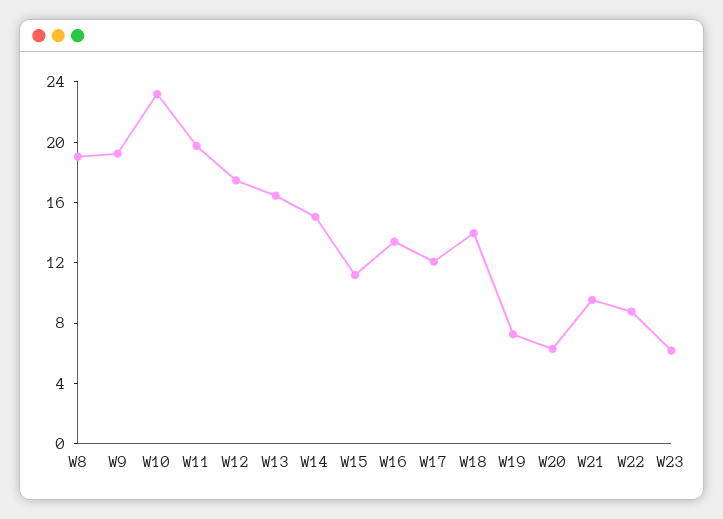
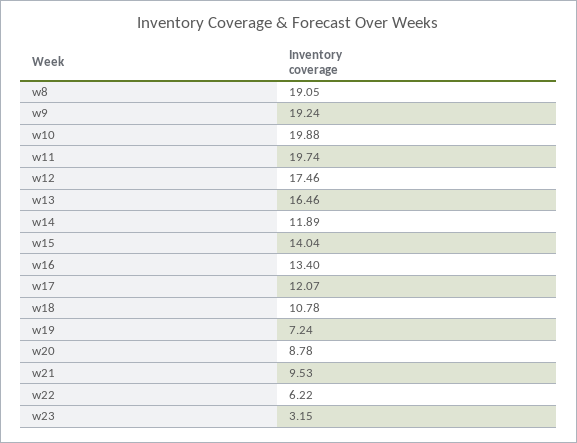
W10: 23 -> 19.88
W14: 15 -> 11.89
W15: 11 -> 14.04
W18: 14 -> 10.78
W20: 6 -> 8.78
W22: 9 -> 6.22
W23: 6 -> 3.15

